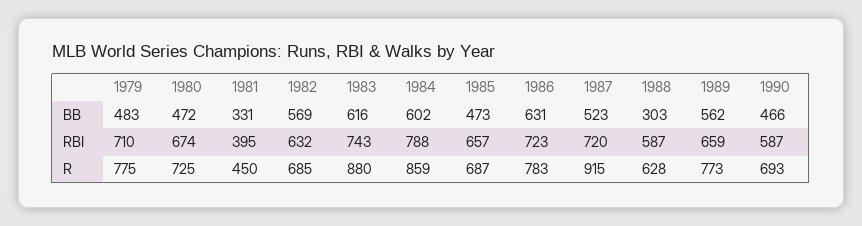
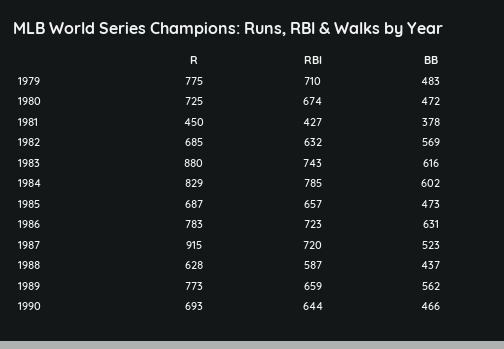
1981, BB: 331 -> 378
1988, BB: 303 -> 437
1981, RBI: 395 -> 427
1984, RBI: 788 -> 785
1990, RBI: 587 -> 644
1984, R: 859 -> 829

